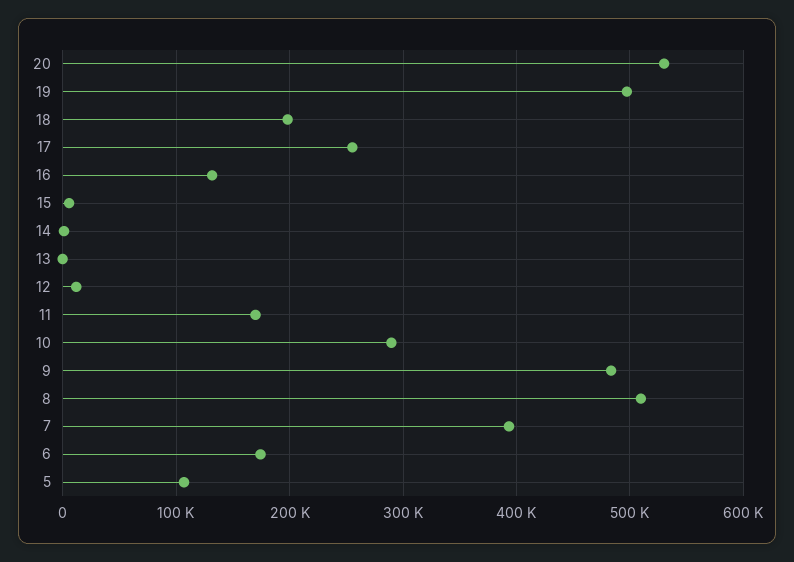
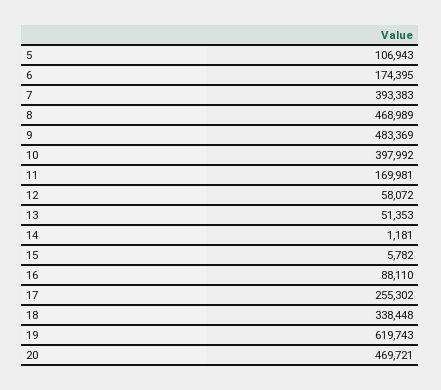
20: 530000 -> 469721
19: 500000 -> 619743
18: 200000 -> 338448
16: 130000 -> 88110
13: 0 -> 51353
12: 10000 -> 58072
10: 290000 -> 397992
8: 510000 -> 468989

